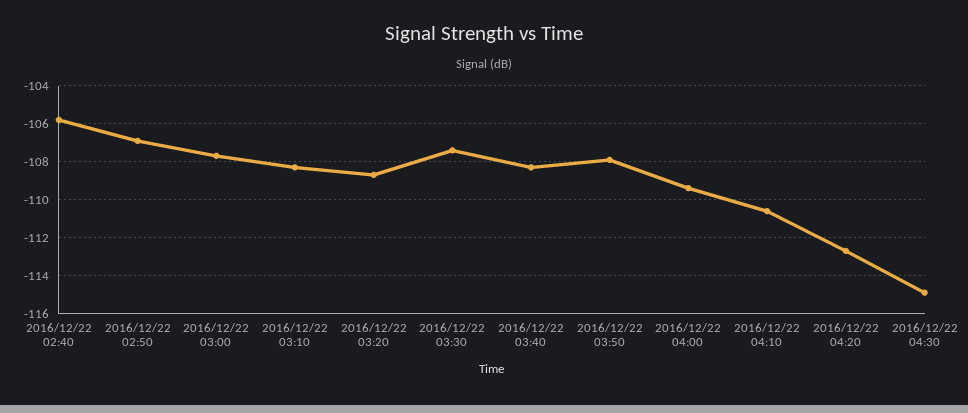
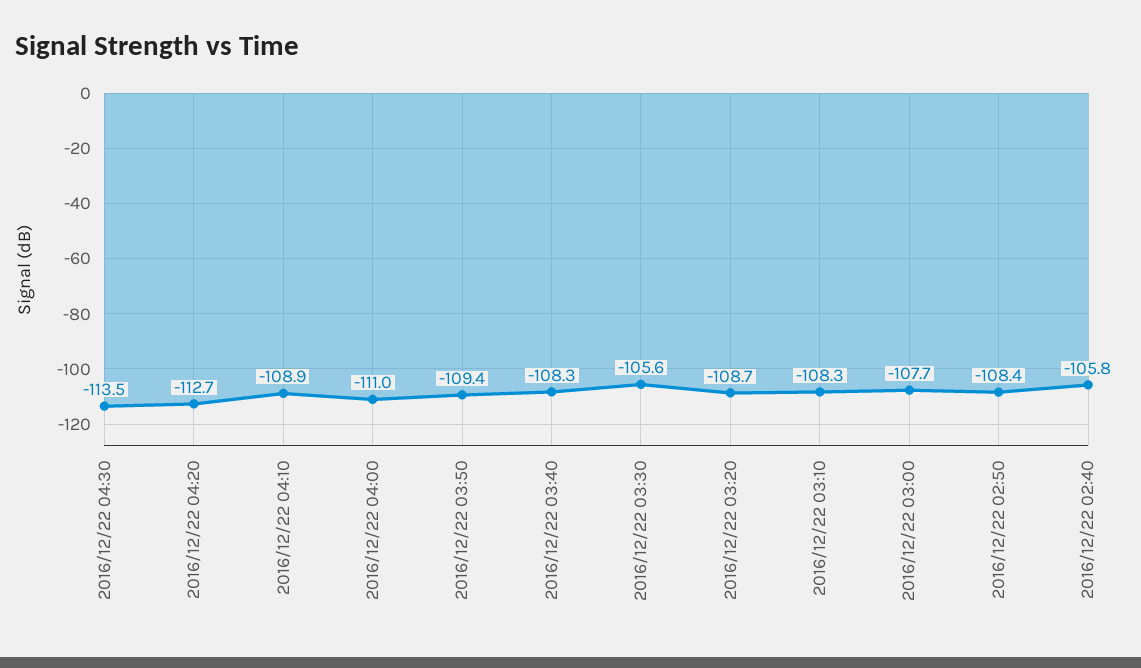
2016/12/22 02:50: -107 -> -108.4
2016/12/22 03:30: -107.5 -> -105.6
2016/12/22 03:50: -108 -> -109.4
2016/12/22 04:00: -109.5 -> -111
2016/12/22 04:10: -110.5 -> -108.9
2016/12/22 04:30: -115 -> -113.5

